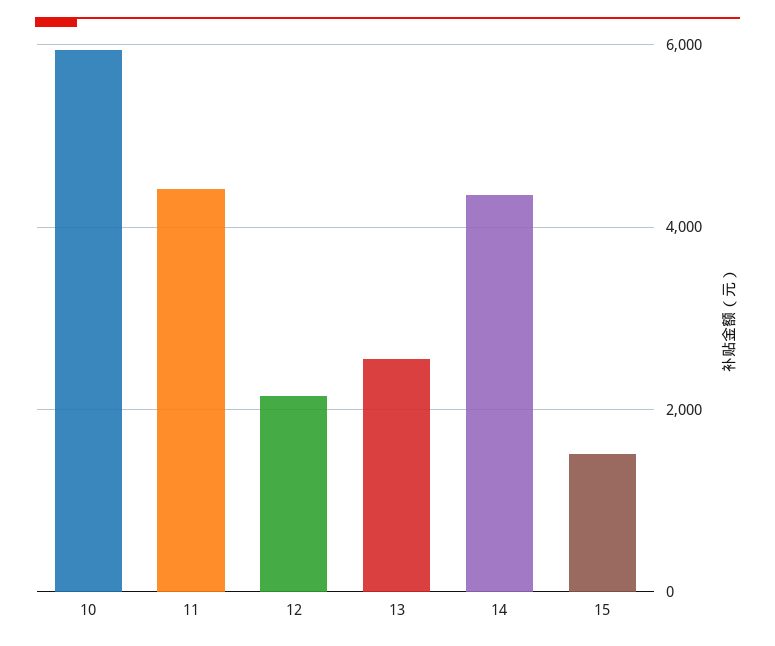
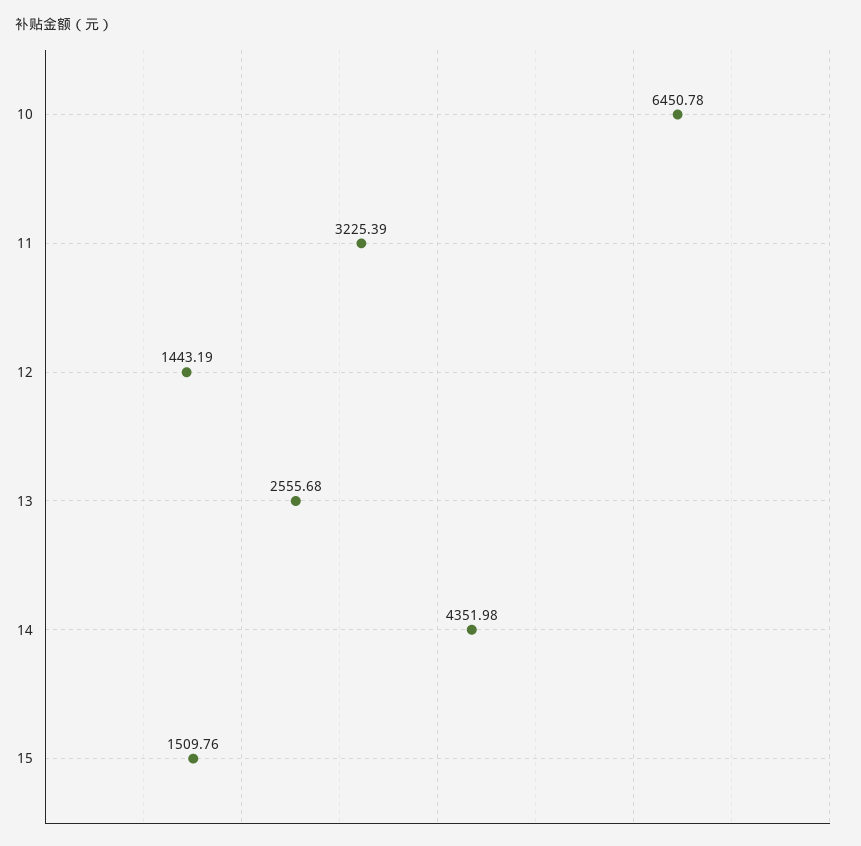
10: 6000 -> 6450.78
11: 4400 -> 3225.39
12: 2200 -> 1443.19

